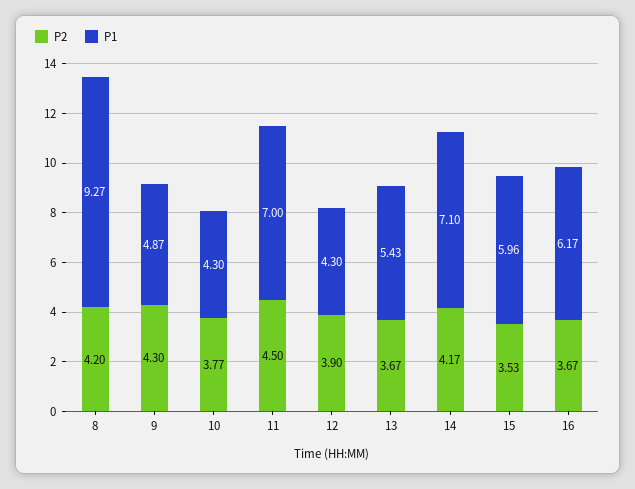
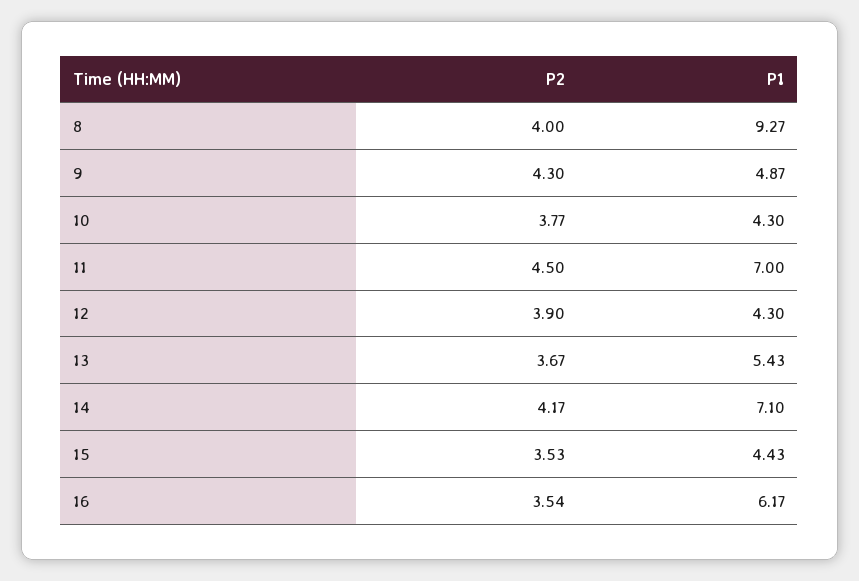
P2, 8: 4.2 -> 4
P1, 15: 5.96 -> 4.43
P2, 16: 3.67 -> 3.54

